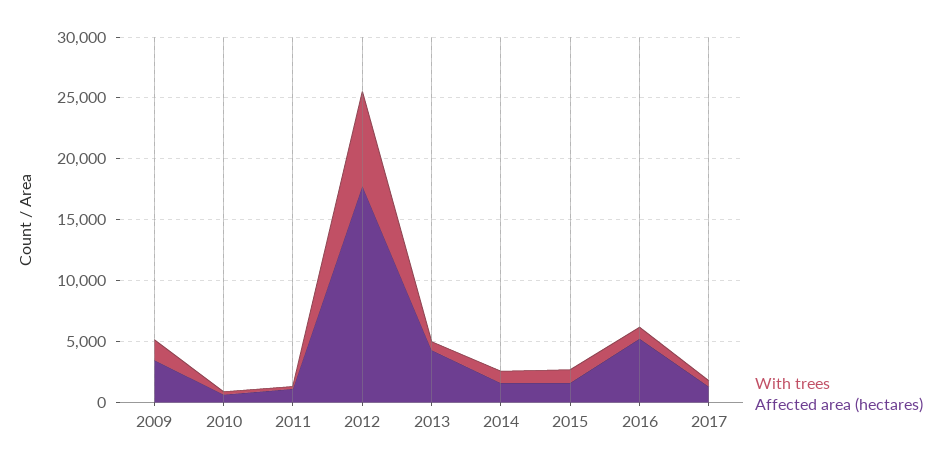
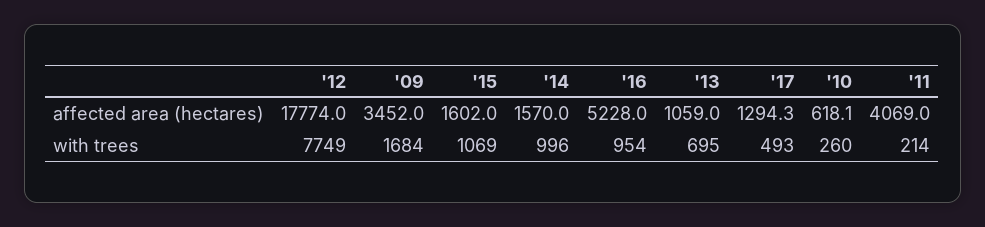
Affected area (hectares), 2011: 1000 -> 4069
Affected area (hectares), 2013: 4000 -> 1059

